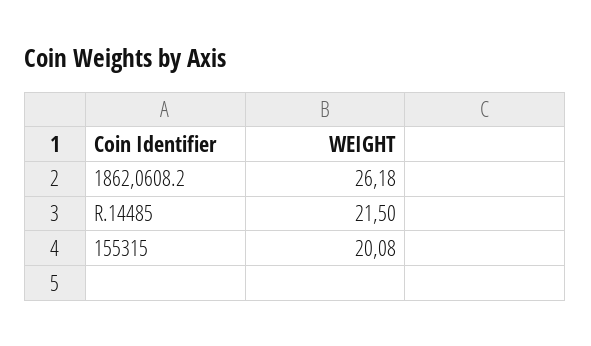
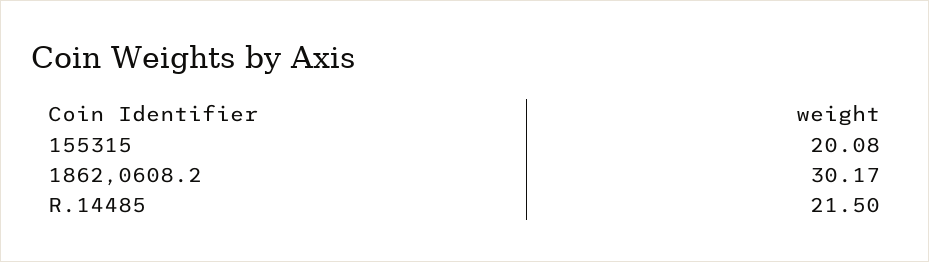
1862,0608.2: 26.18 -> 30.17

